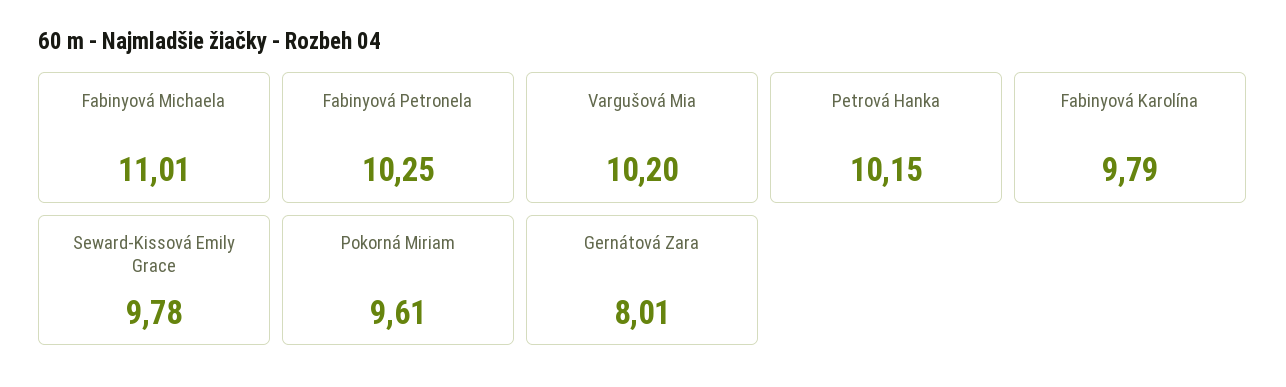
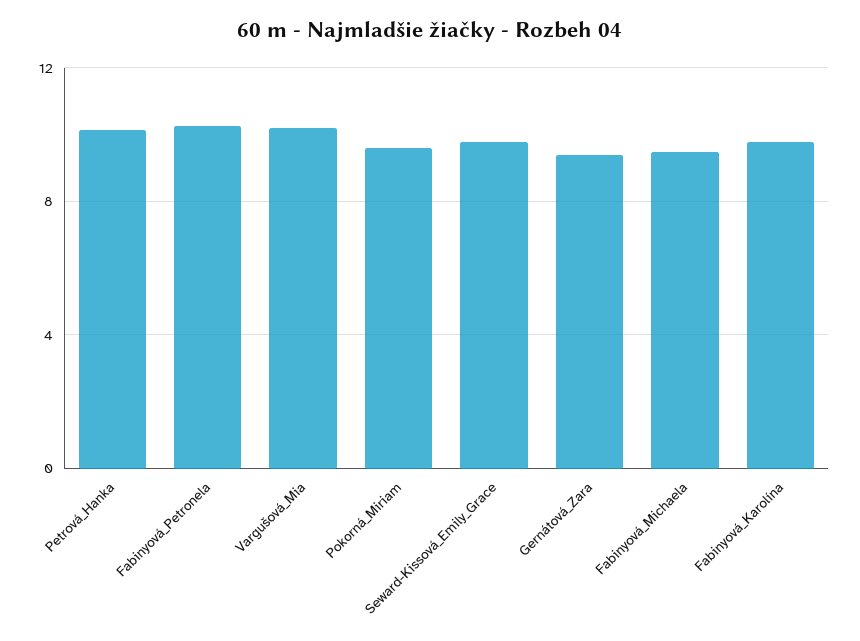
Fabinyová Michaela: 11.01 -> 9.5
Gernátová Zara: 8.01 -> 9.5

